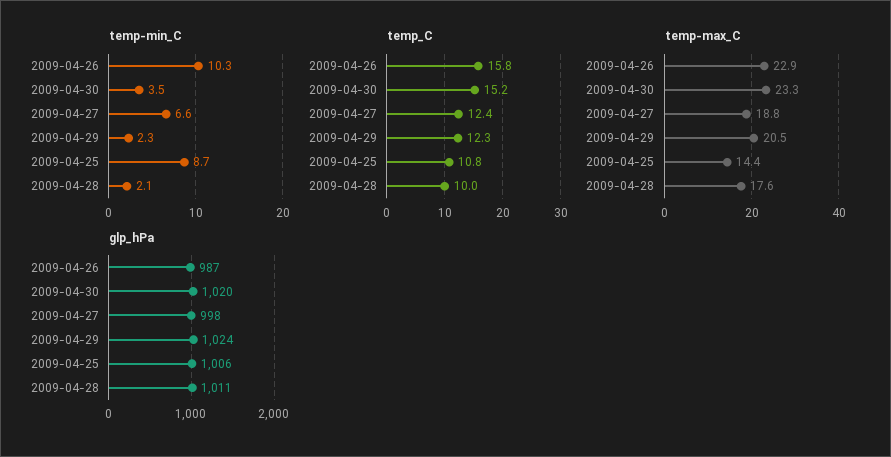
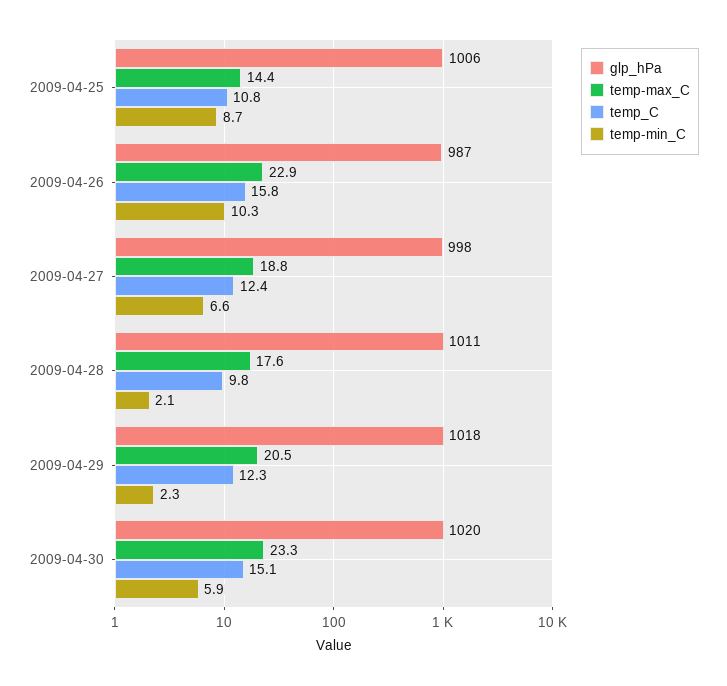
temp-min_C, 2009-04-30: 3.5 -> 5.9
temp_C, 2009-04-30: 15.2 -> 15.1
temp_C, 2009-04-28: 10 -> 9.8
glp_hPa, 2009-04-29: 1024 -> 1018

